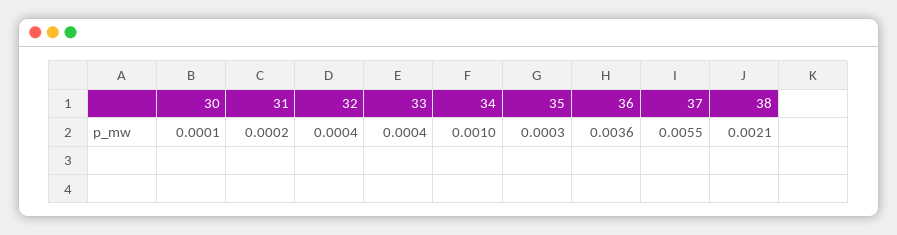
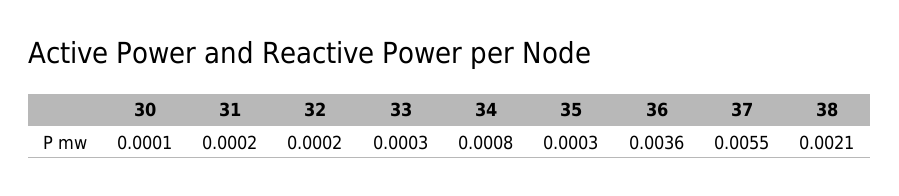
32: 0.0004 -> 0.0002
33: 0.0004 -> 0.0003
34: 0.001 -> 0.0008

